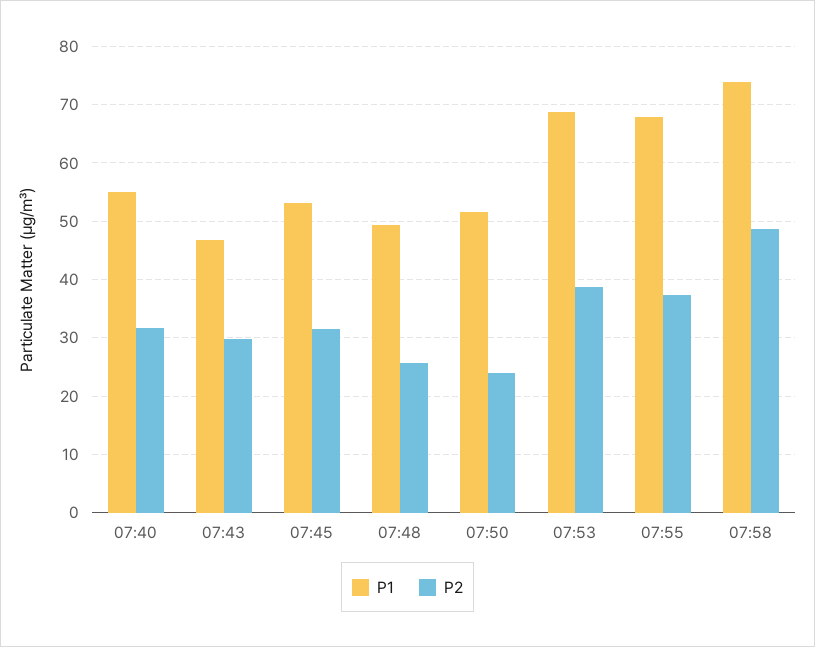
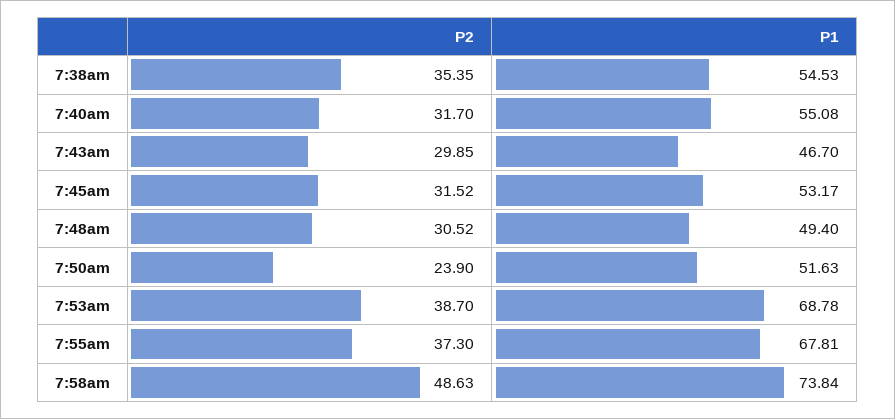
P2, 07:48: 26 -> 30.52
P2, 7:38am: none -> 35.35
P1, 7:38am: none -> 54.53

